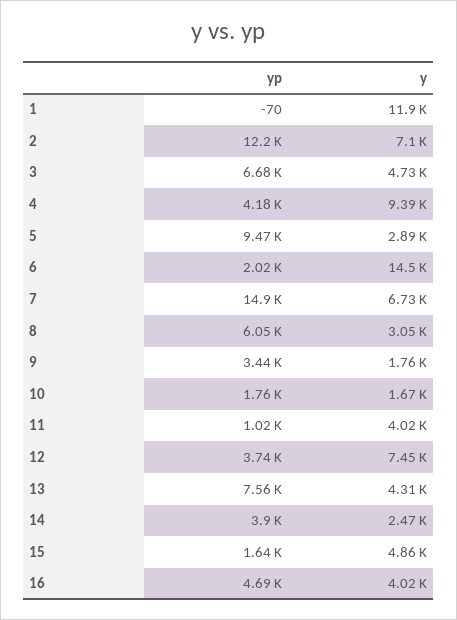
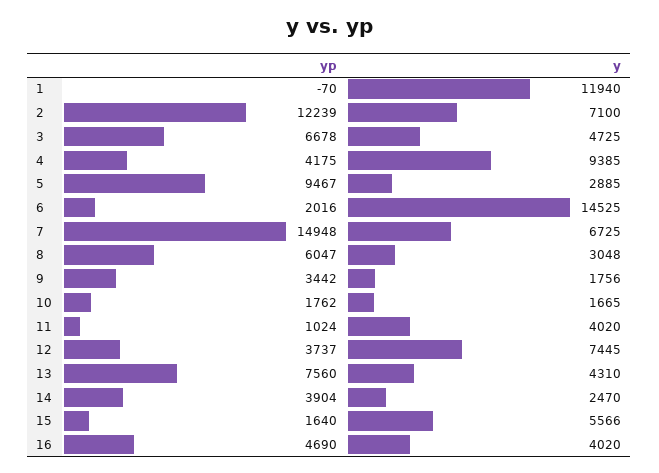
y, 15: 4860 -> 5566

